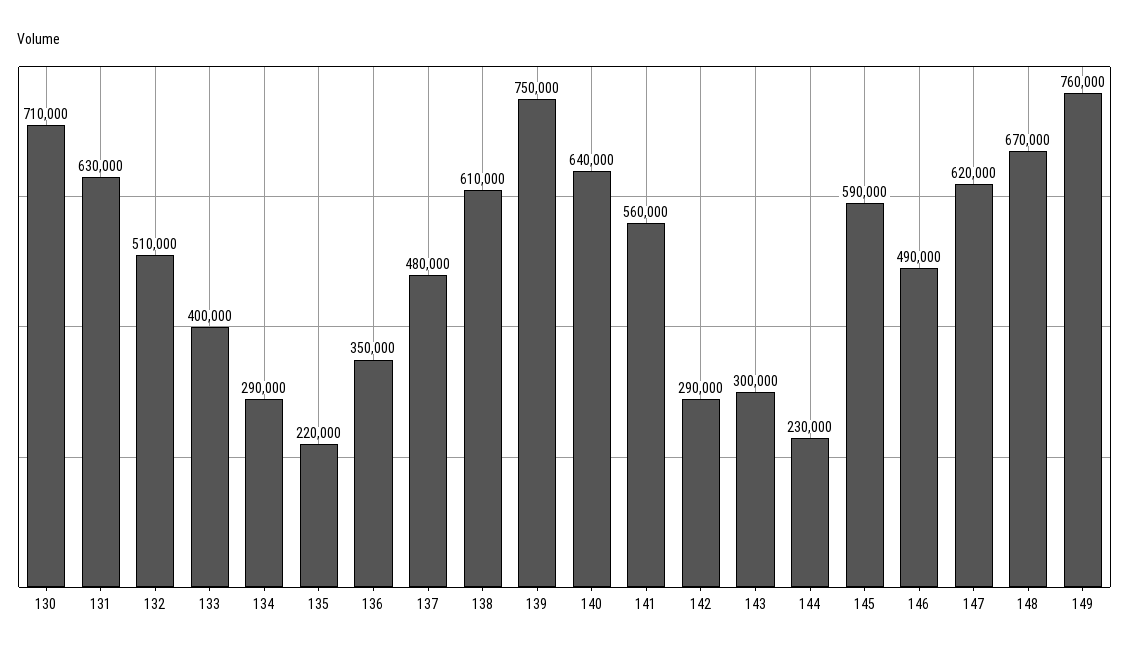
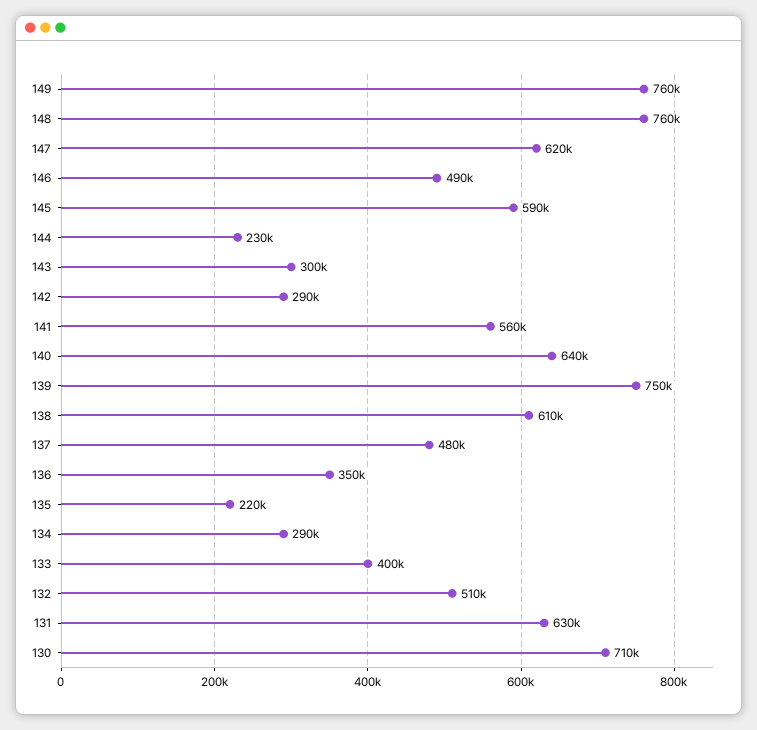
148: 670000 -> 760000

